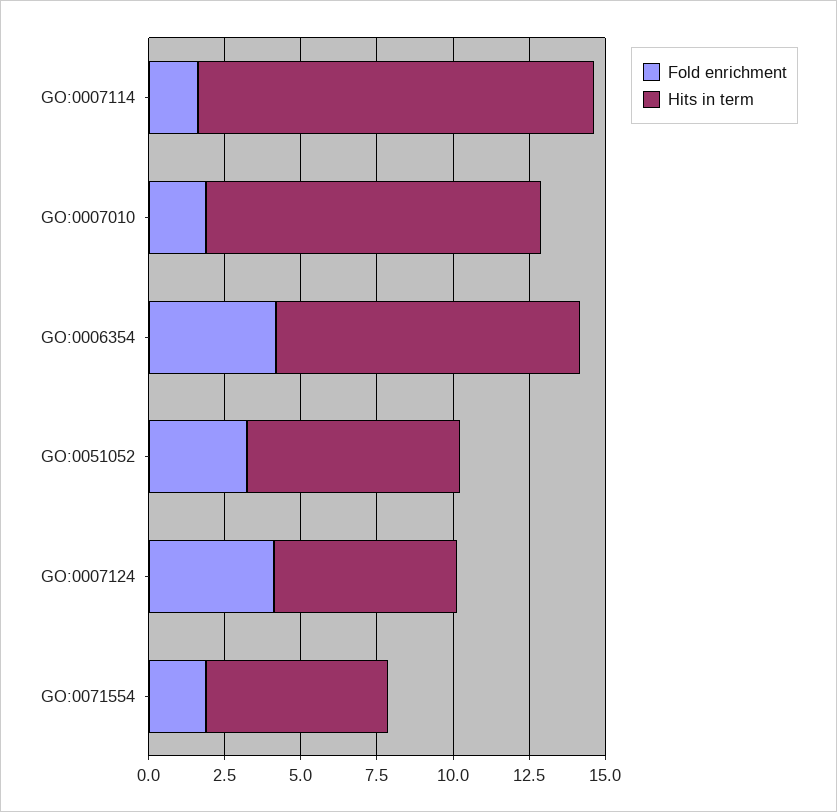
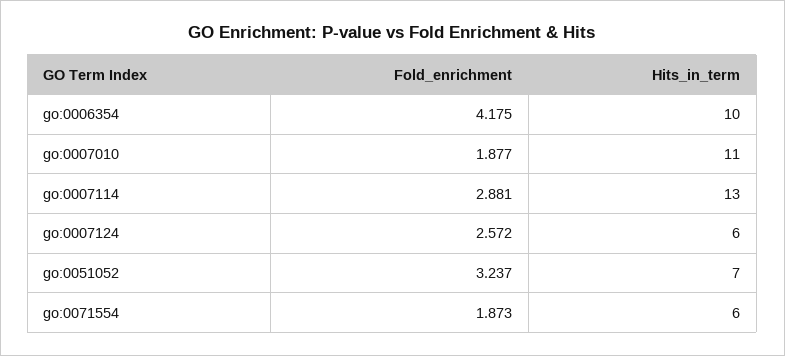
Fold enrichment, GO:0007114: 1.5 -> 2.881
Fold enrichment, GO:0007124: 4 -> 2.572

